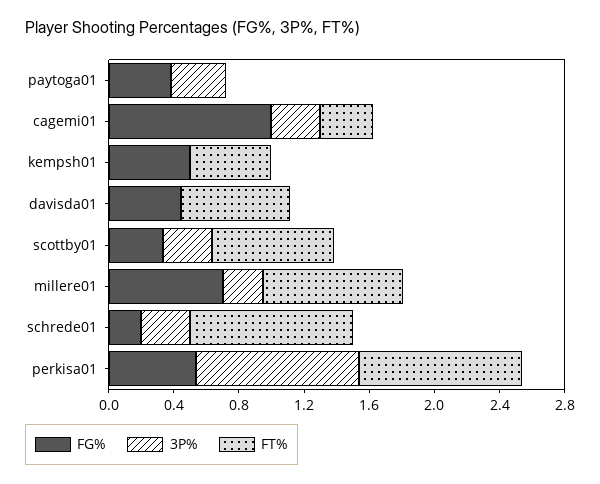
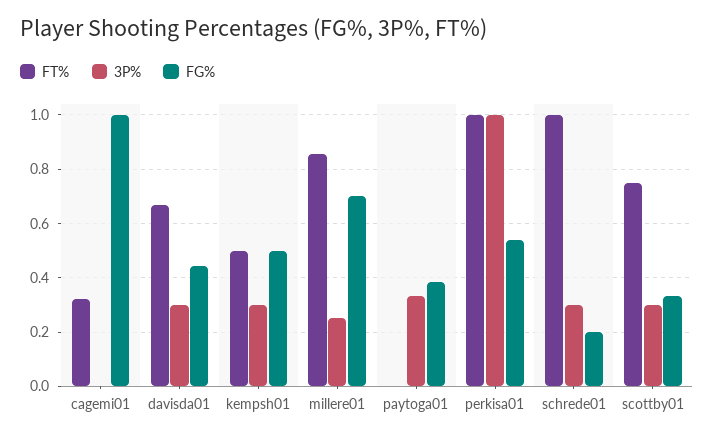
3P%, cagemi01: 0.3 -> 0
3P%, kempsh01: 0 -> 0.3
3P%, davisda01: 0 -> 0.3

